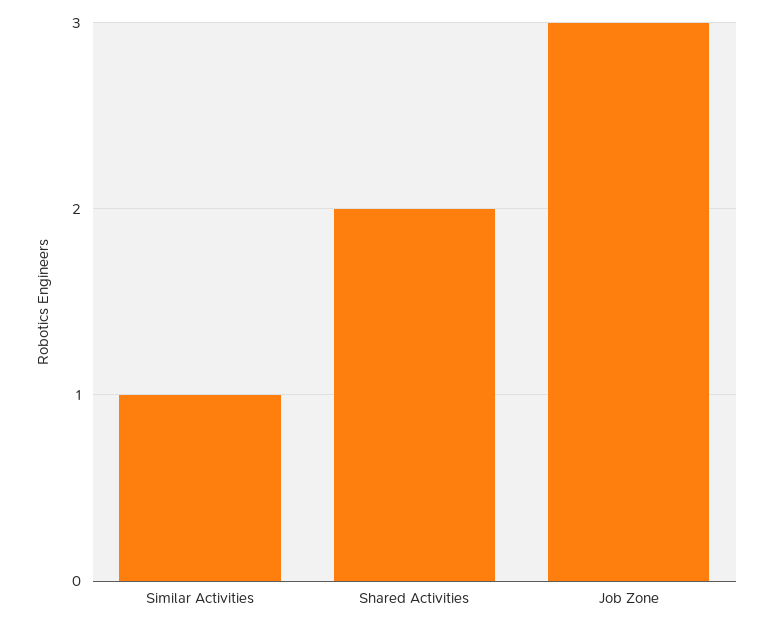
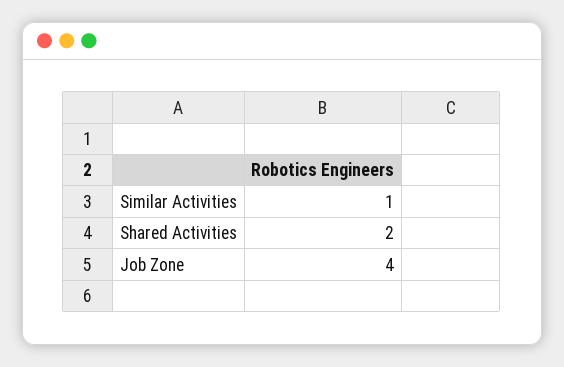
Job Zone: 3 -> 4

